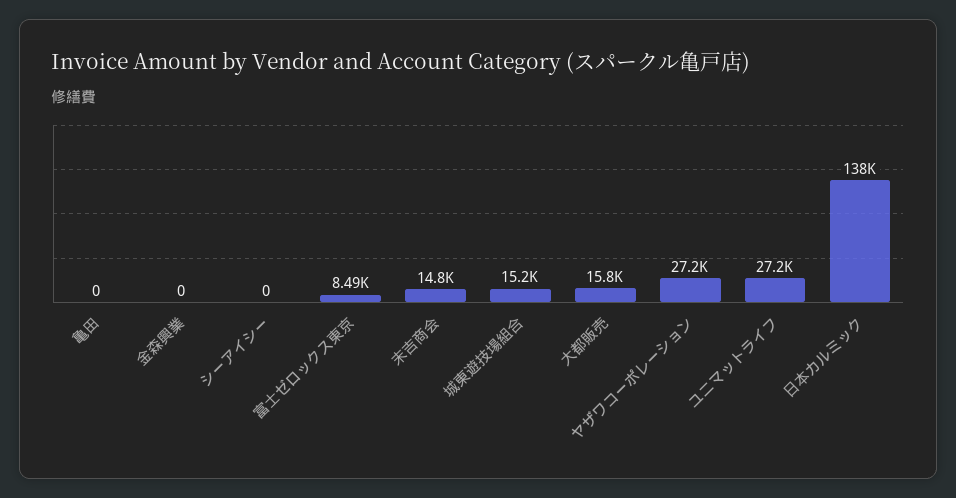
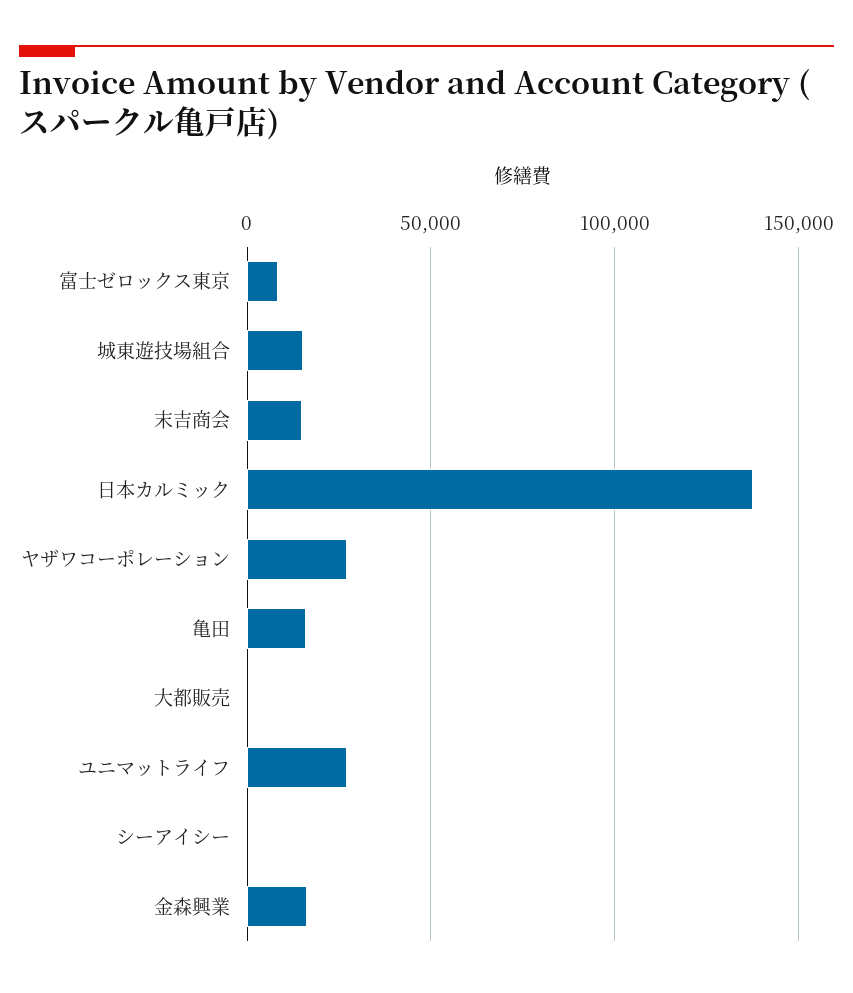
亀田: 0 -> 15000
金森興業: 0 -> 15000
大都販売: 15800 -> 0

